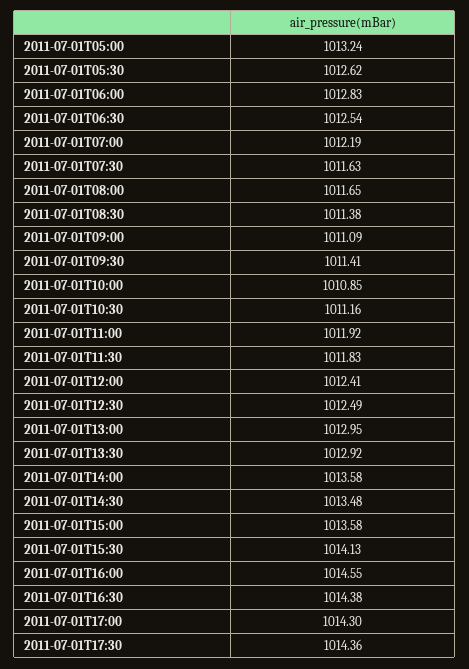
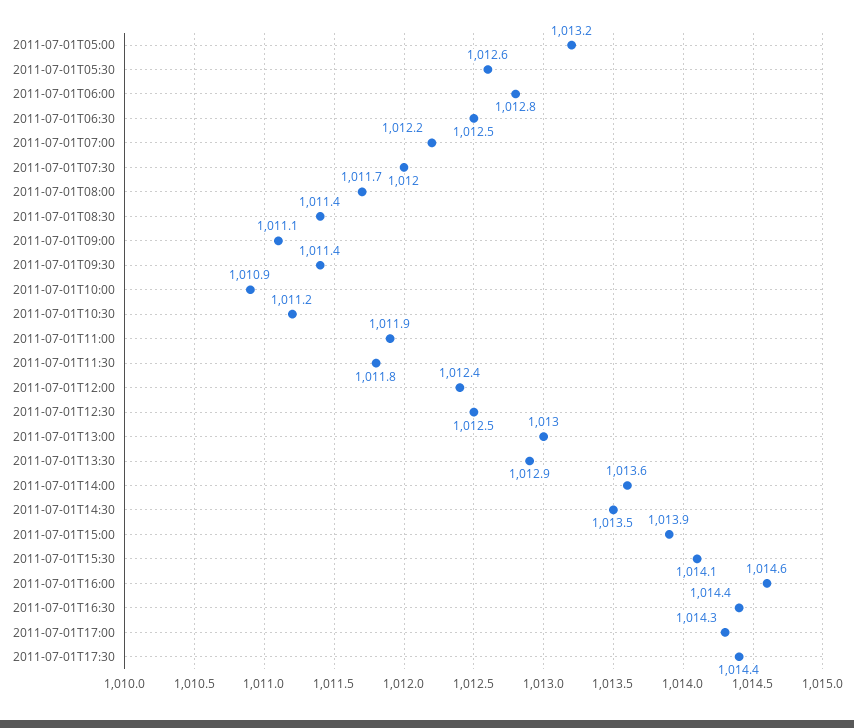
2011-07-01T07:30: 1011.63 -> 1012
2011-07-01T15:00: 1013.58 -> 1013.9

